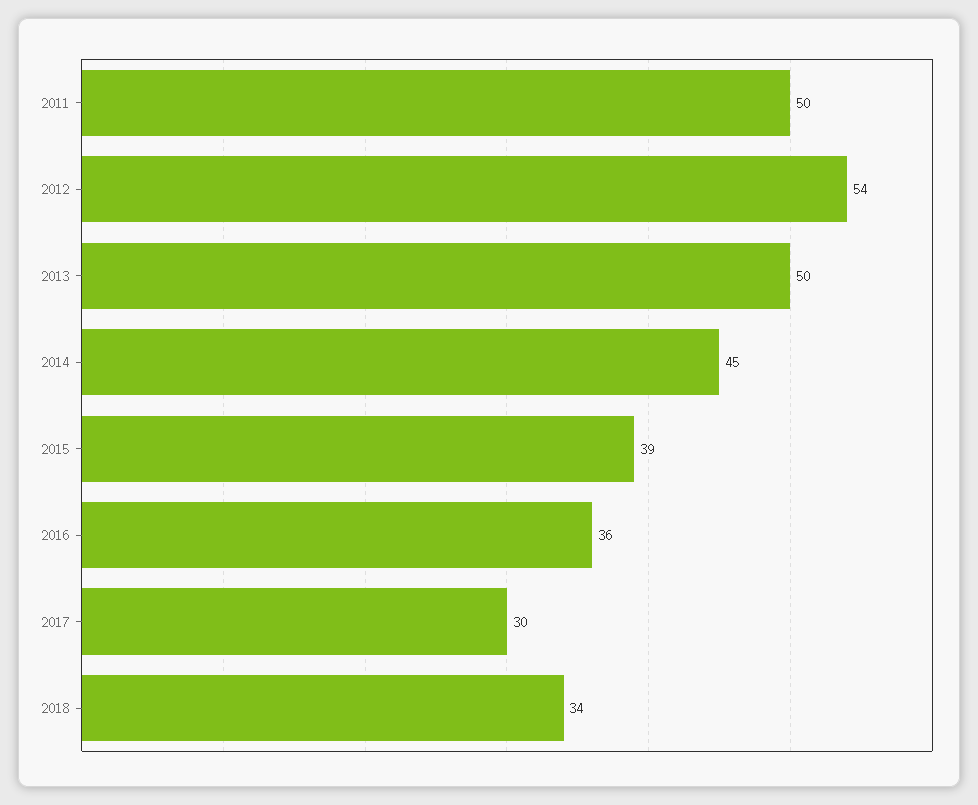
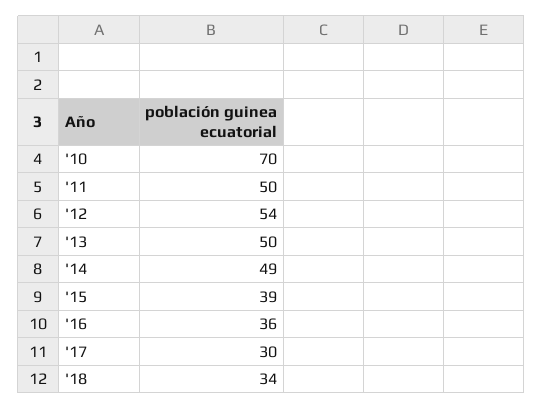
2014: 45 -> 49
'10: none -> 70

